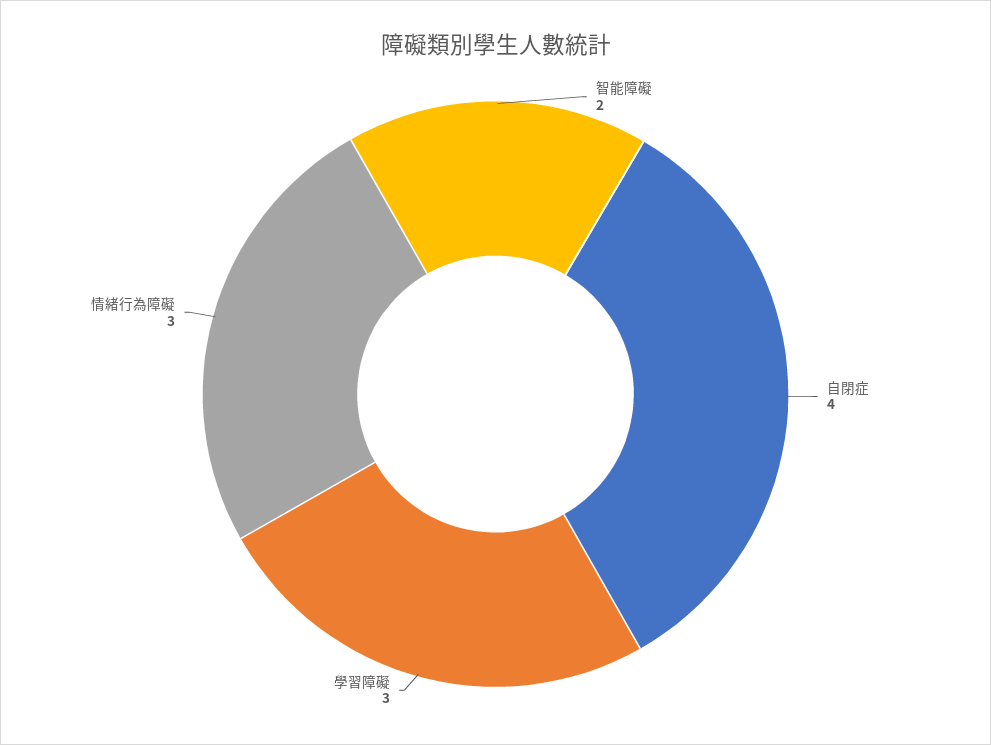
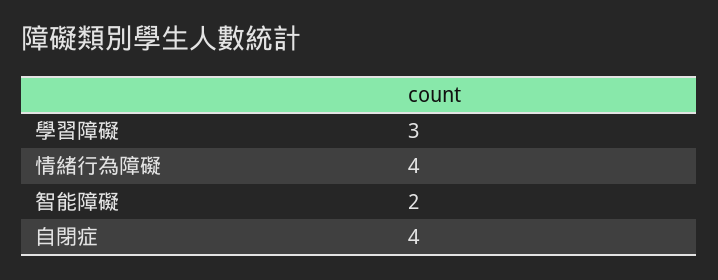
情緒行為障礙: 3 -> 4

